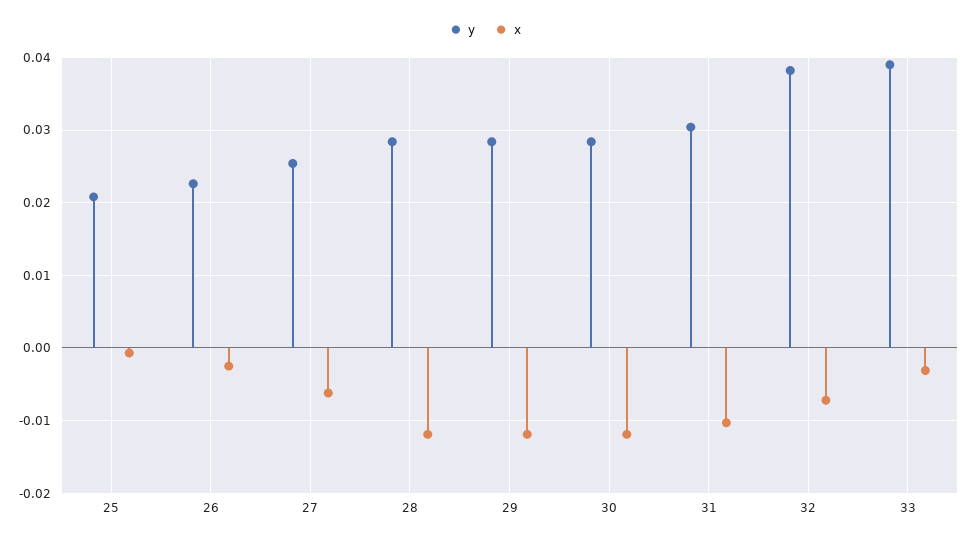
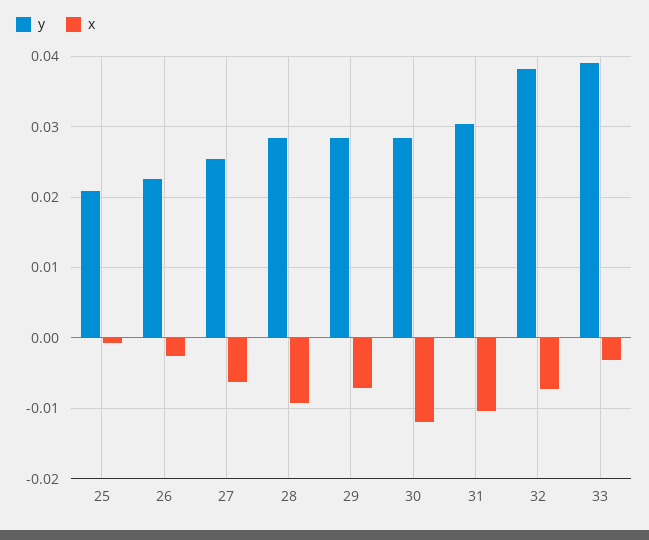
x, 28: -0.012 -> -0.009
x, 29: -0.012 -> -0.007

